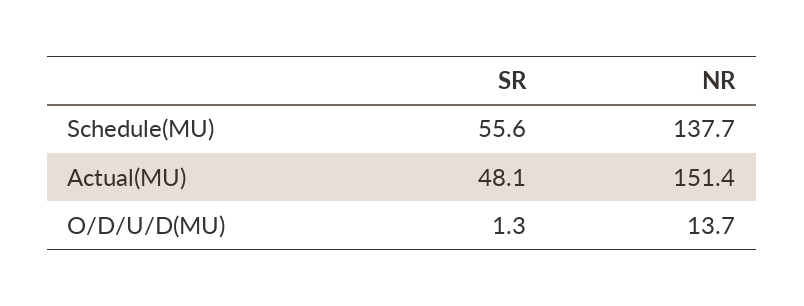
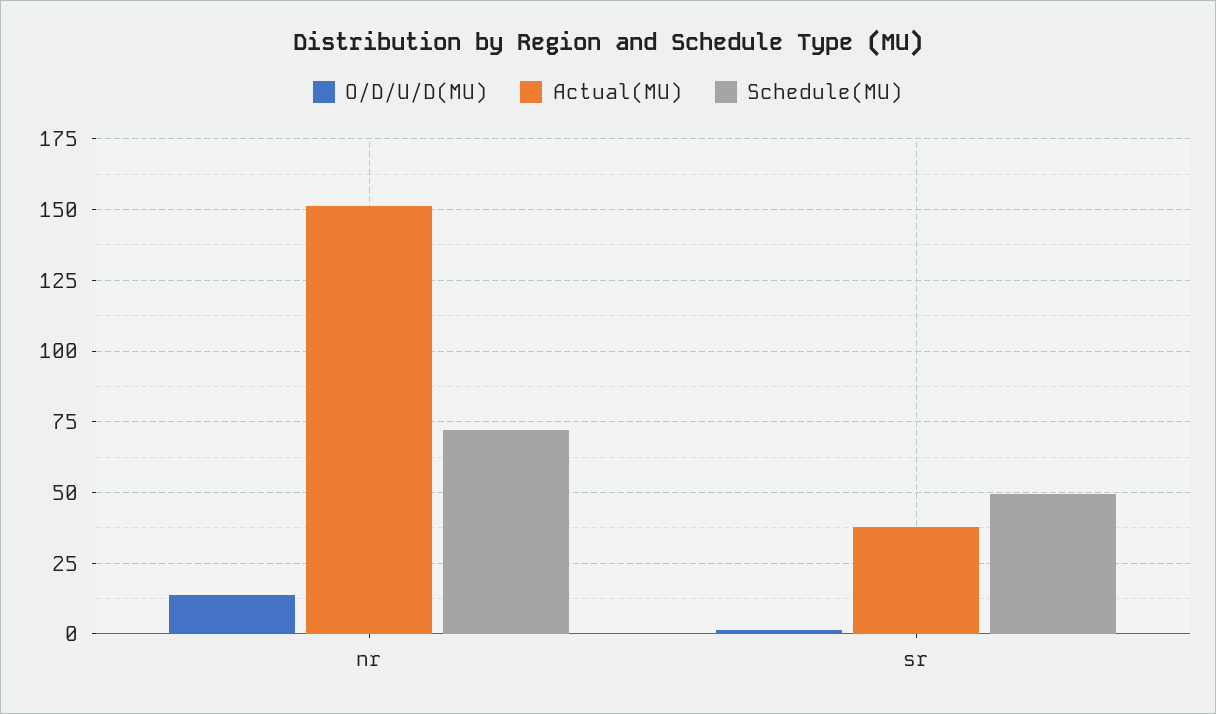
Schedule(MU), SR: 55.6 -> 50
Schedule(MU), NR: 137.7 -> 72.5
Actual(MU), SR: 48.1 -> 37.5

